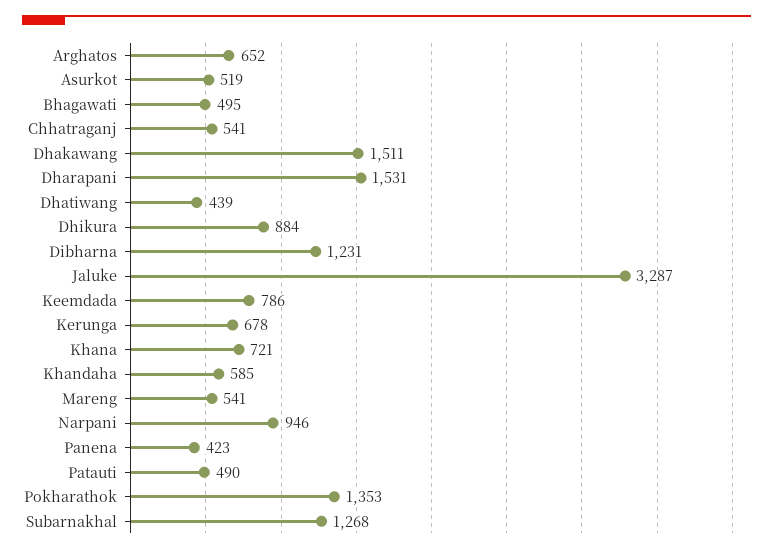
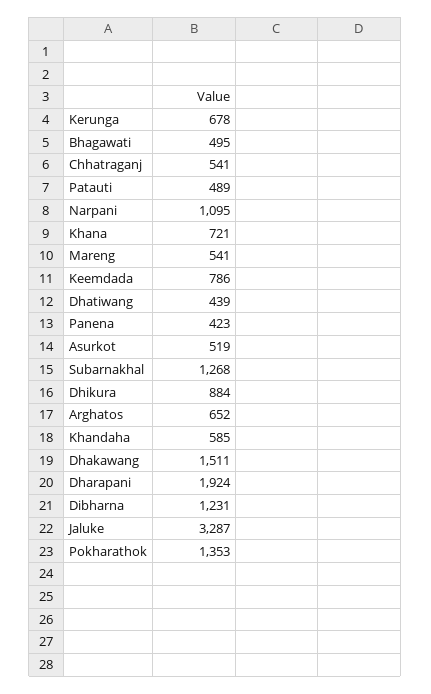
Dharapani: 1531 -> 1924
Narpani: 946 -> 1095
Patauti: 490 -> 489

